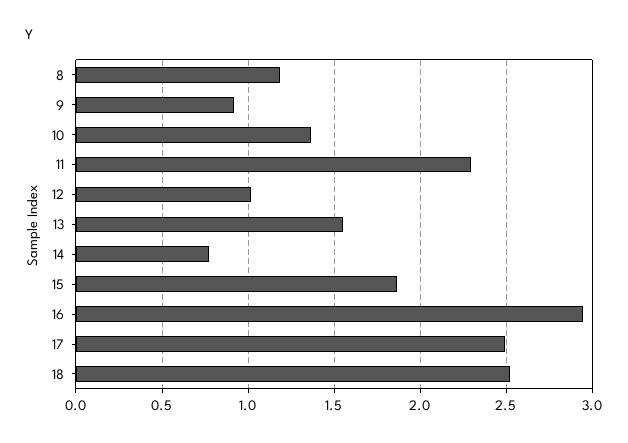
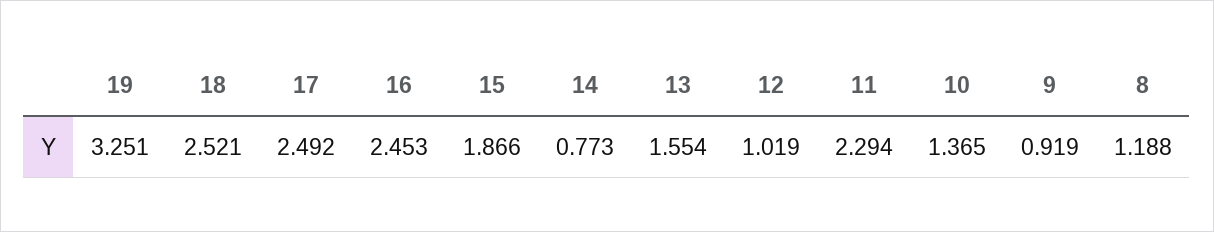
16: 2.95 -> 2.453
19: none -> 3.251

